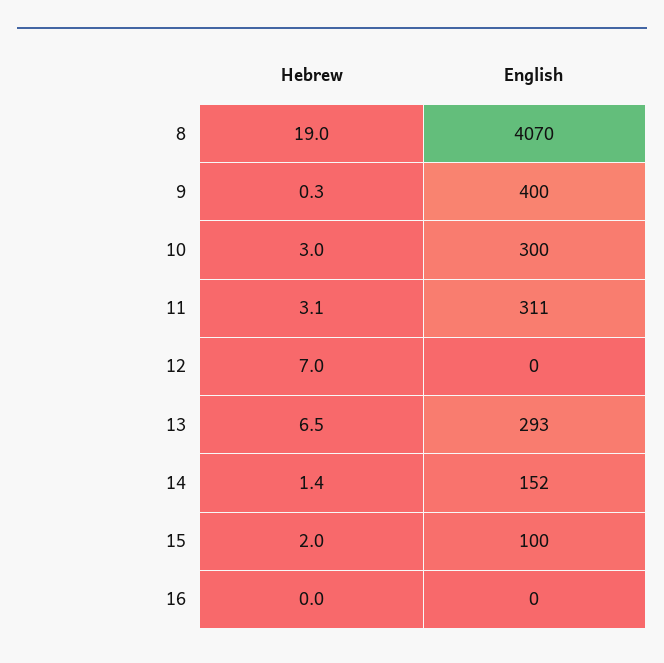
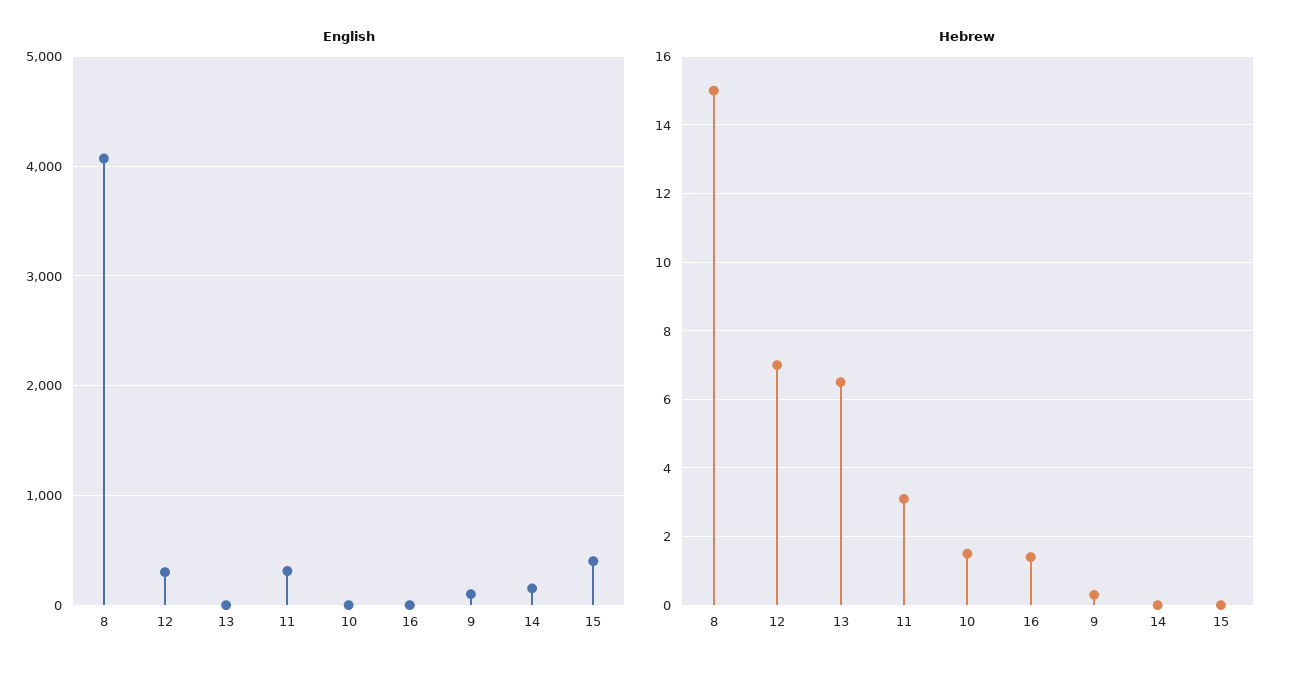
Hebrew, 8: 19 -> 15
English, 9: 400 -> 100
Hebrew, 10: 3 -> 1.5
English, 10: 300 -> 0
English, 12: 0 -> 300
English, 13: 293 -> 0
Hebrew, 14: 1.4 -> 0
Hebrew, 15: 2 -> 0
English, 15: 100 -> 400
Hebrew, 16: 0 -> 1.5

